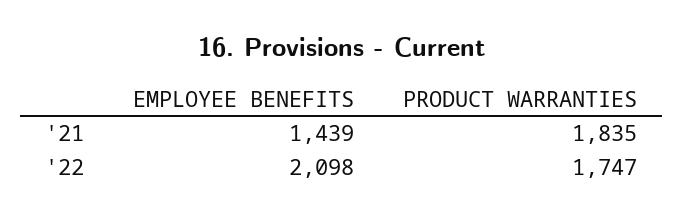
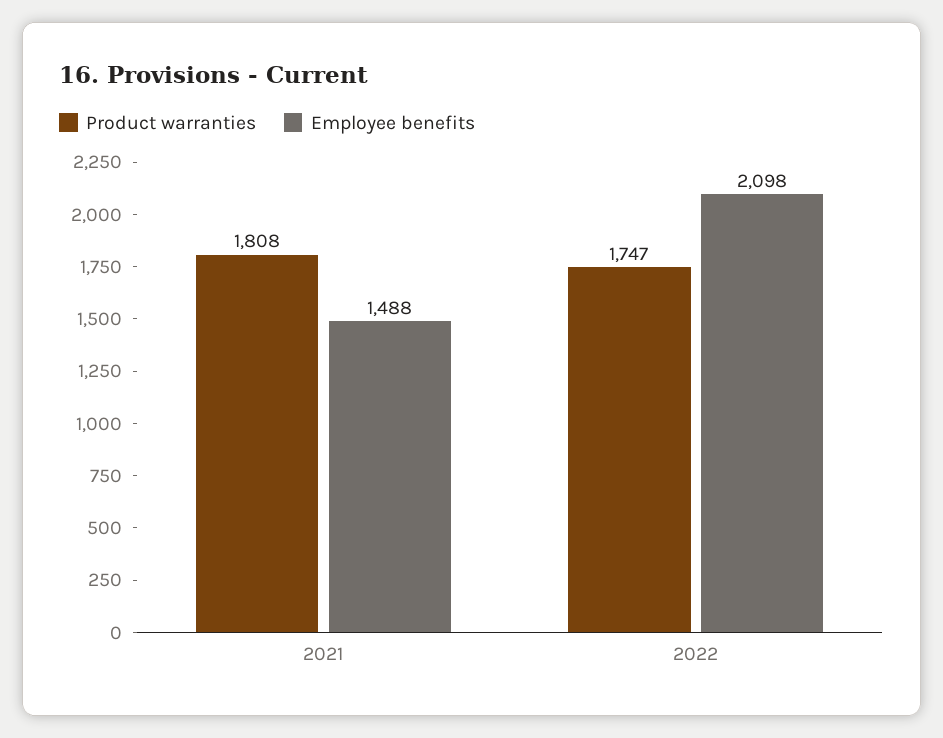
EMPLOYEE BENEFITS, '21: 1439 -> 1488
PRODUCT WARRANTIES, '21: 1835 -> 1808

